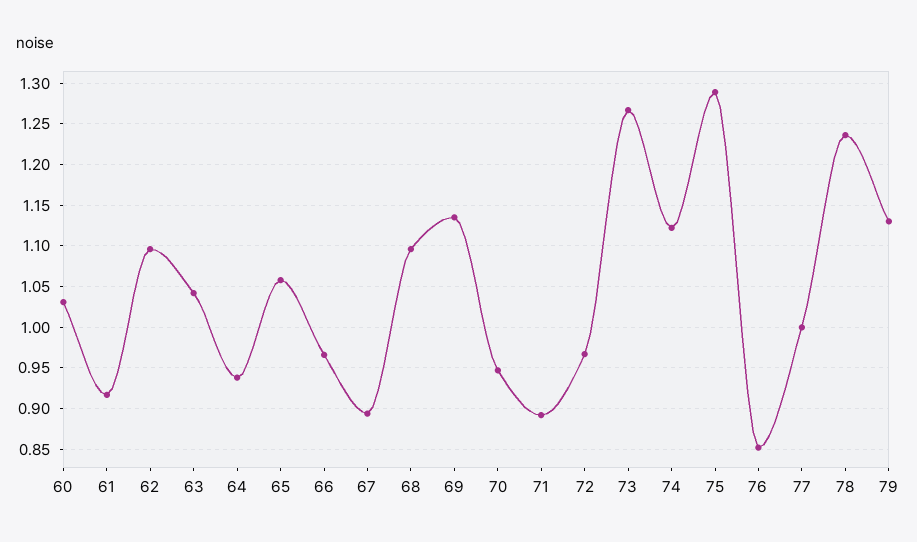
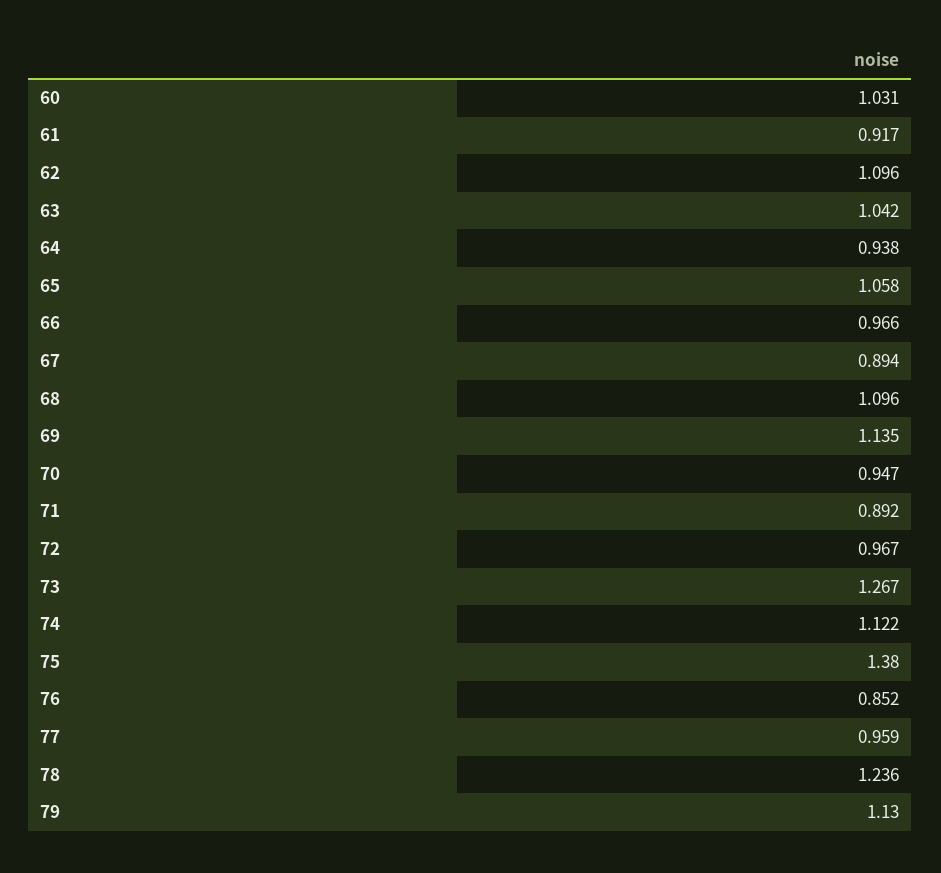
75: 1.29 -> 1.38
77: 1 -> 0.959

